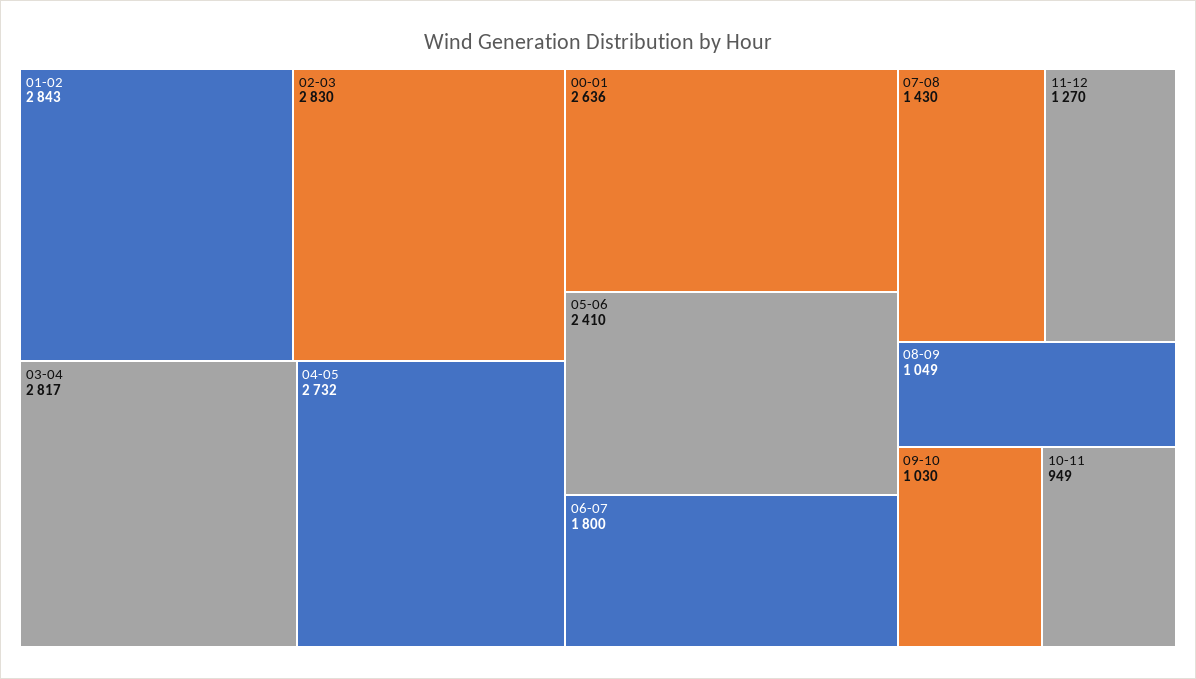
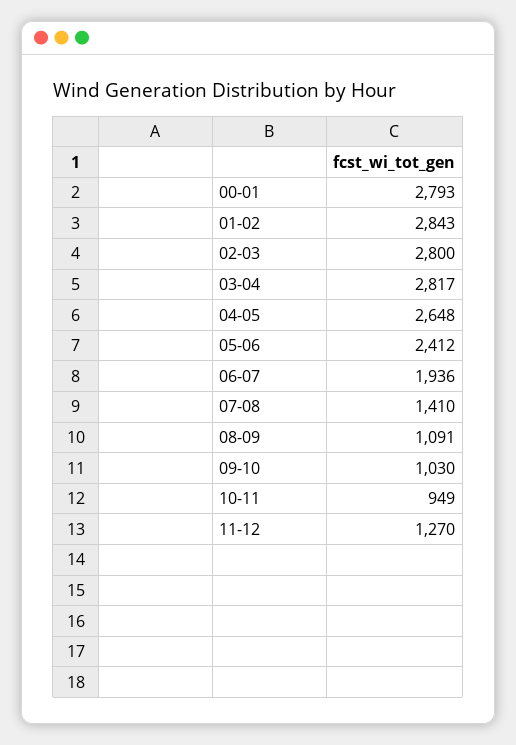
02-03: 2830 -> 2800
04-05: 2732 -> 2648
00-01: 2636 -> 2793
05-06: 2410 -> 2412
06-07: 1800 -> 1936
07-08: 1430 -> 1410
08-09: 1049 -> 1091

